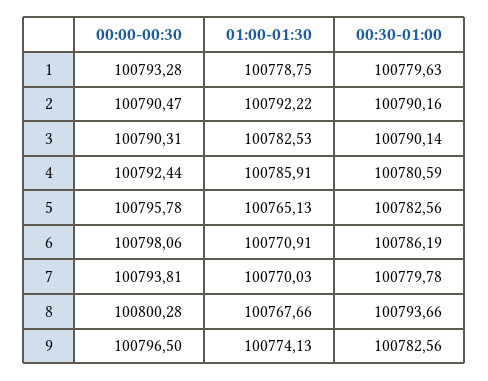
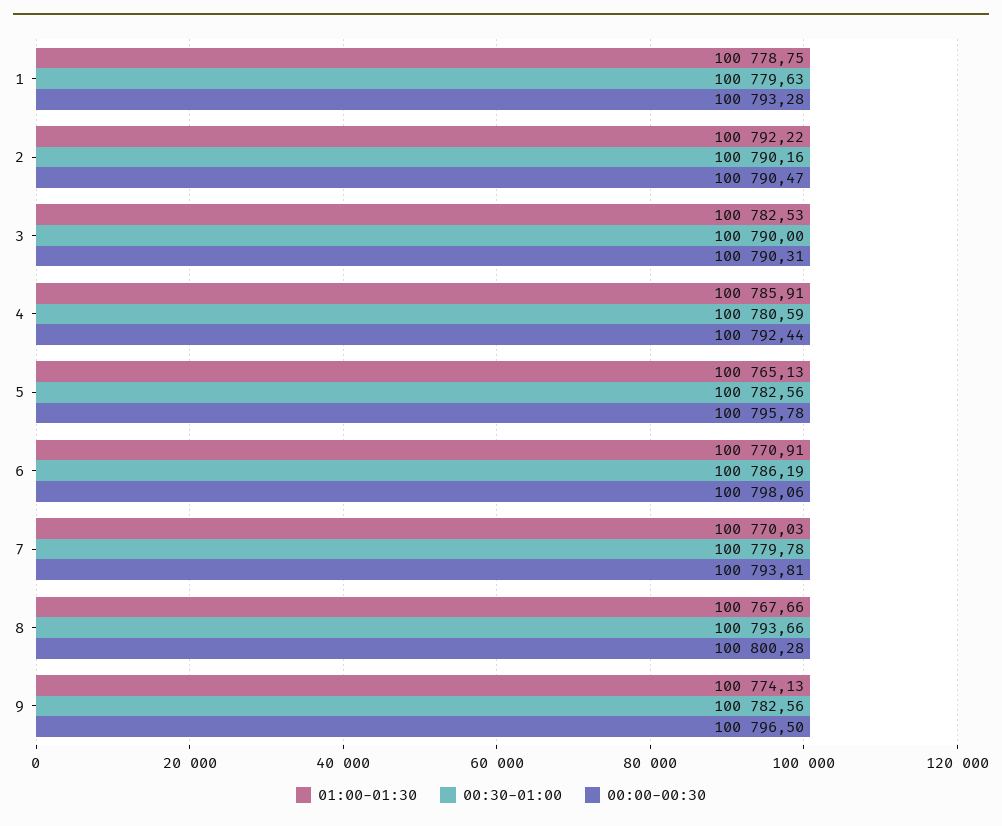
00:30-01:00, 3: 100790.14 -> 100790

